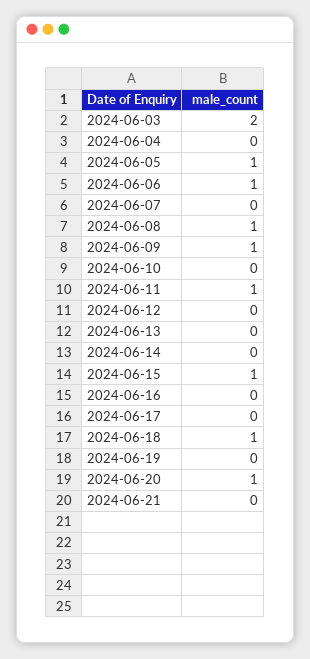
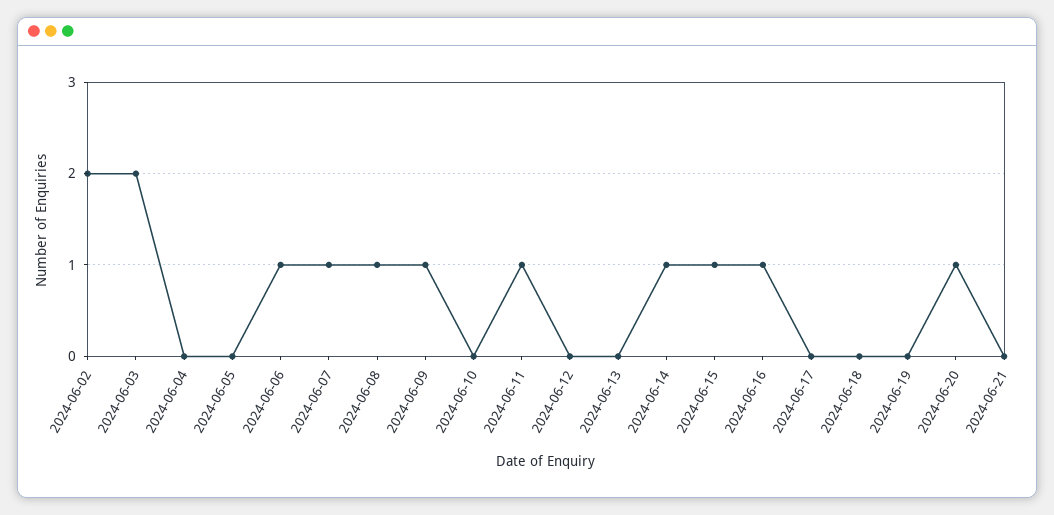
2024-06-05: 1 -> 0
2024-06-07: 0 -> 1
2024-06-14: 0 -> 1
2024-06-16: 0 -> 1
2024-06-18: 1 -> 0
2024-06-02: none -> 2

